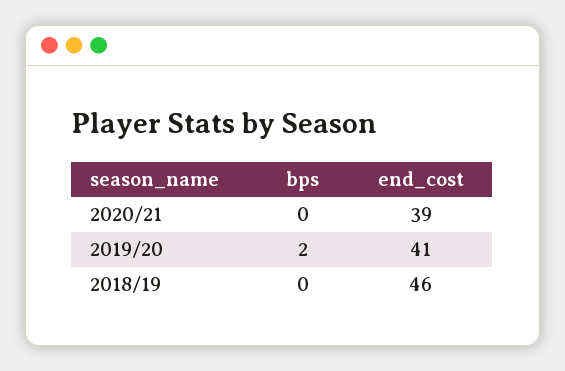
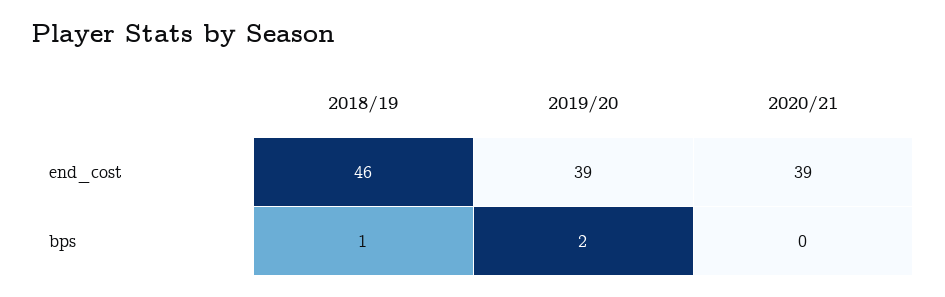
end_cost, 2019/20: 41 -> 39
bps, 2018/19: 0 -> 1

